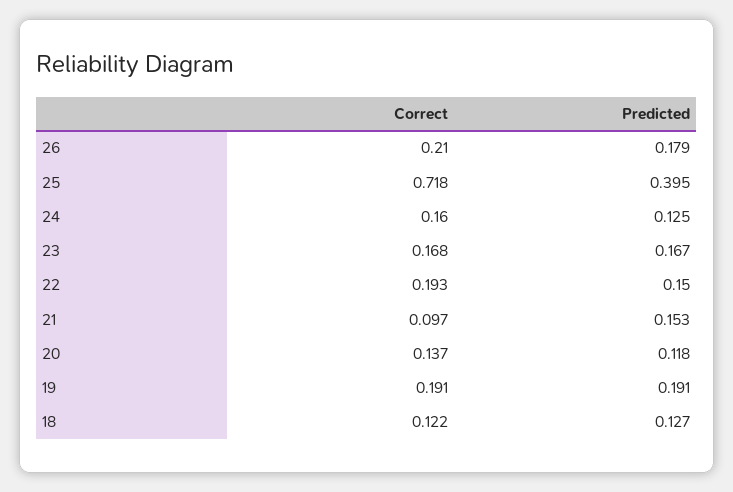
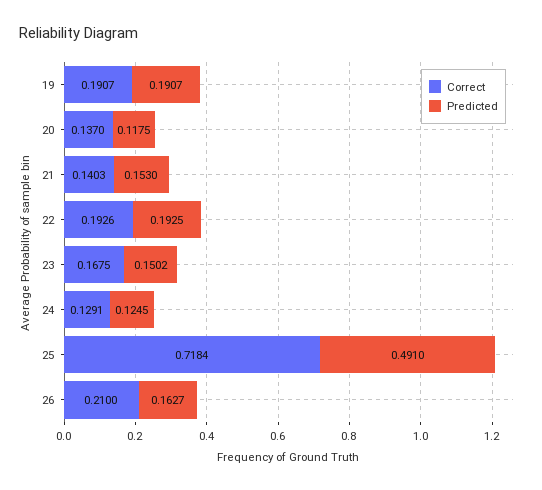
Predicted, 26: 0.179 -> 0.1627
Predicted, 25: 0.395 -> 0.491
Correct, 24: 0.16 -> 0.1291
Predicted, 23: 0.167 -> 0.1502
Predicted, 22: 0.15 -> 0.1925
Correct, 21: 0.097 -> 0.1403
Correct, 18: 0.122 -> none
Predicted, 18: 0.127 -> none

